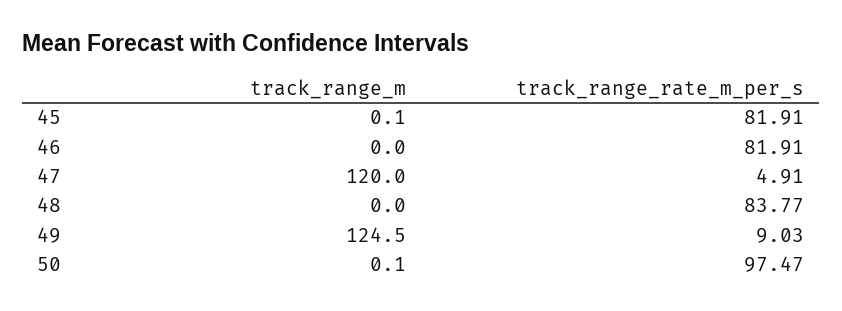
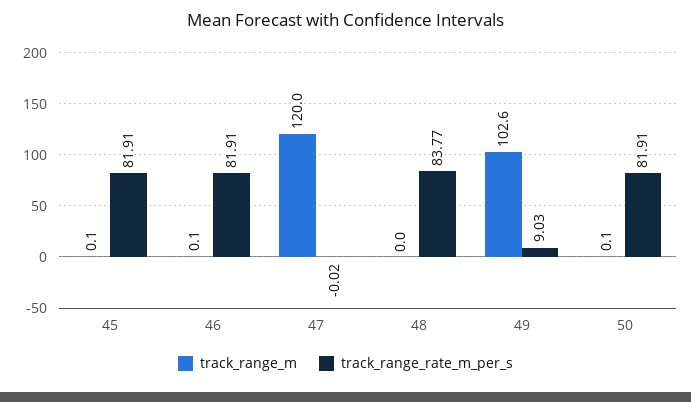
track_range_m, 46: 0 -> 0.1
track_range_rate_m_per_s, 47: 4.91 -> -0.02
track_range_m, 49: 124.5 -> 102.6
track_range_rate_m_per_s, 50: 97.47 -> 81.91

